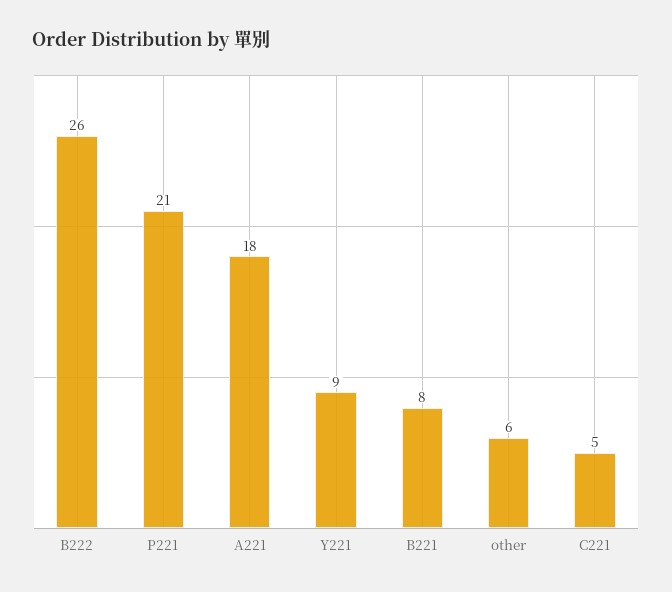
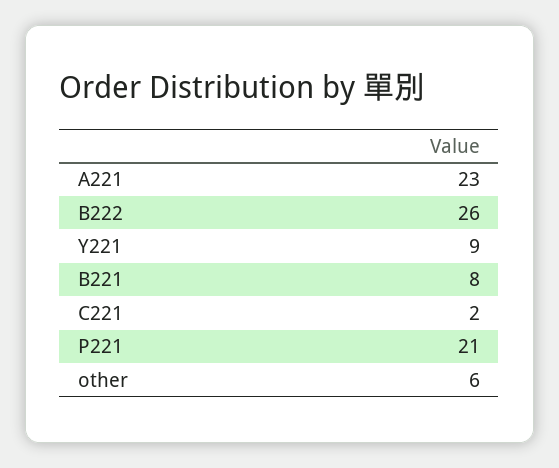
A221: 18 -> 23
C221: 5 -> 2

